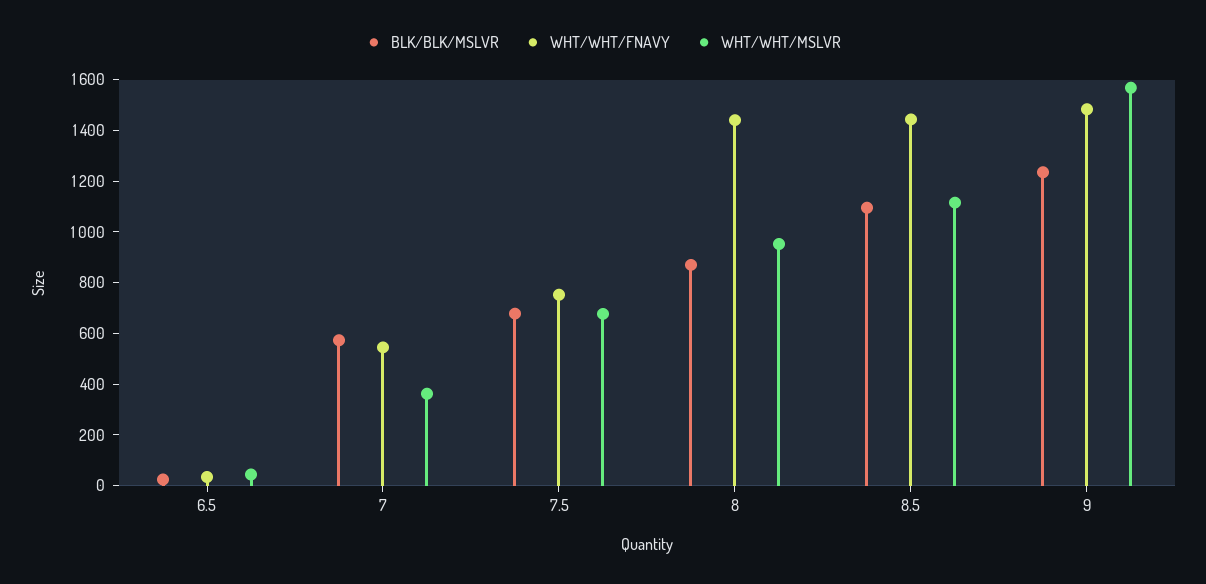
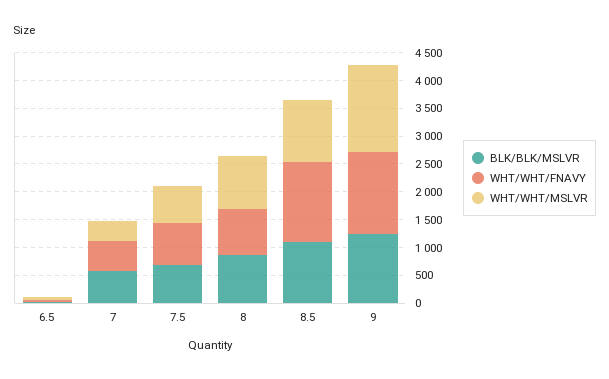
WHT/WHT/FNAVY, 8: 1450 -> 750

